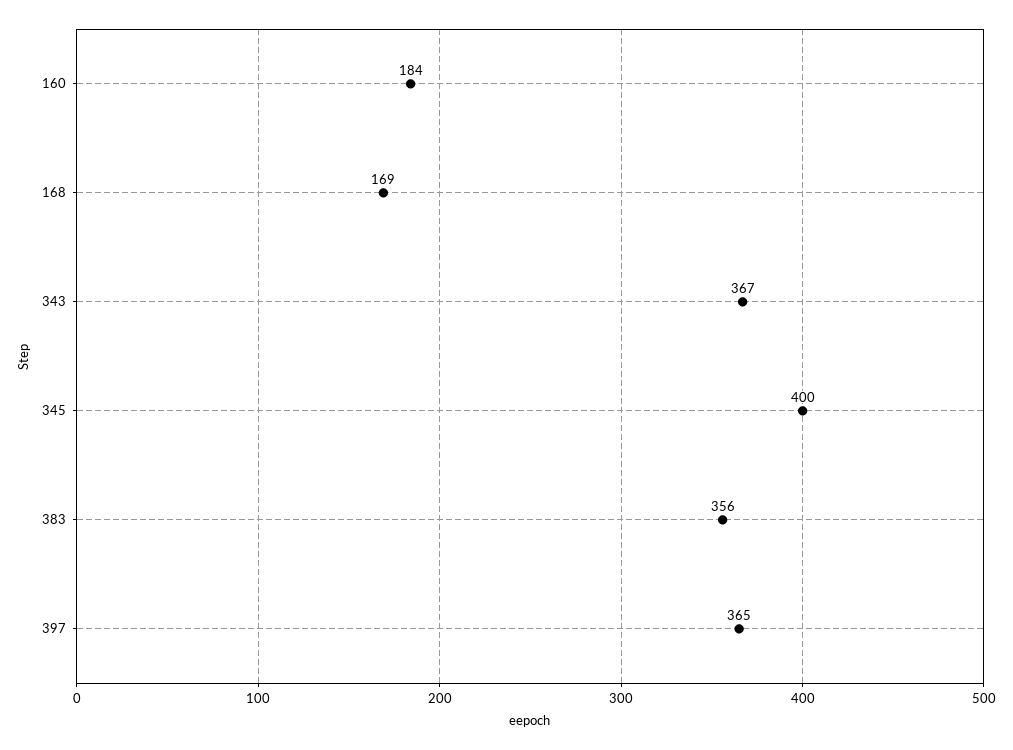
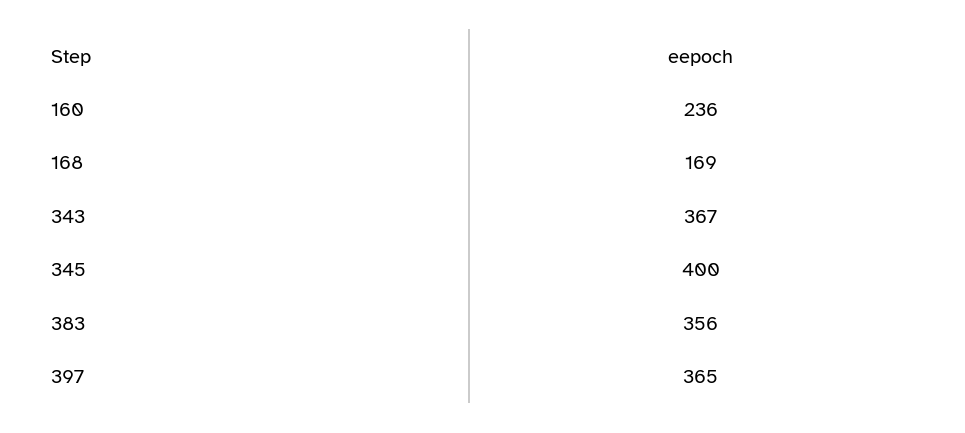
160: 184 -> 236

